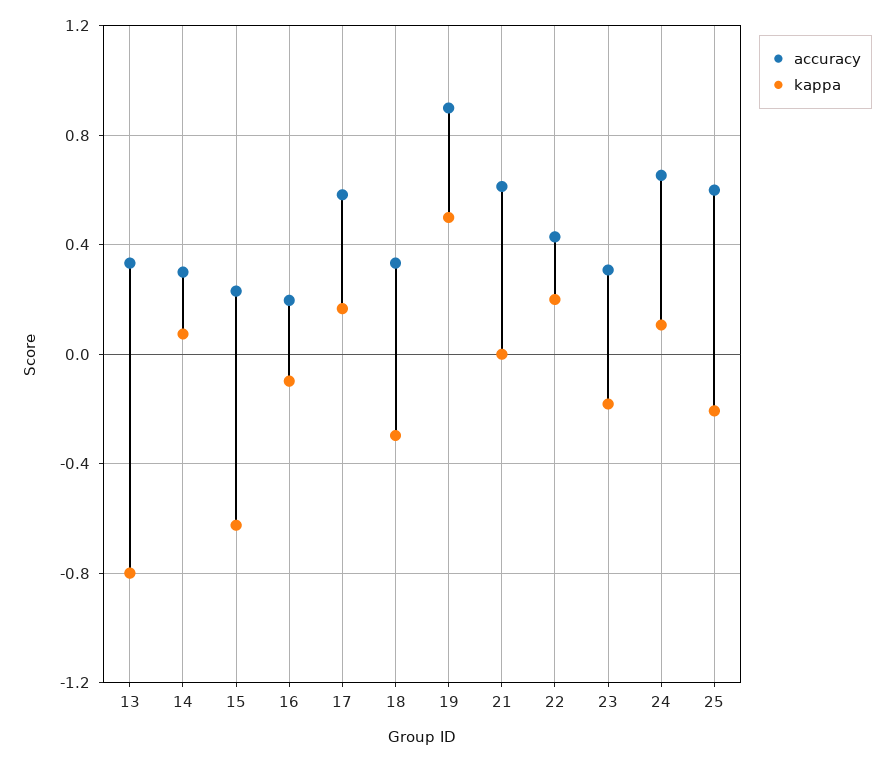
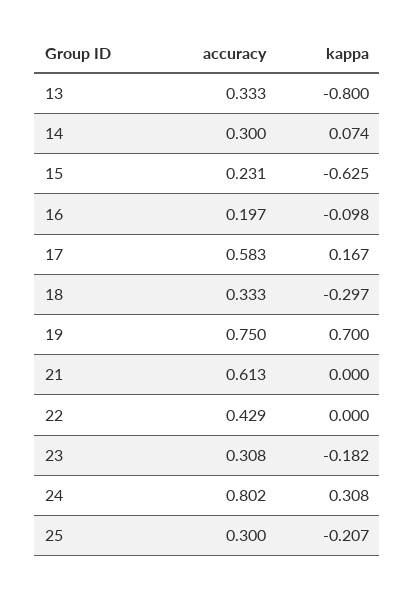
accuracy, 19: 0.9 -> 0.75
kappa, 19: 0.5 -> 0.7
kappa, 22: 0.2 -> 0
accuracy, 24: 0.65 -> 0.802
kappa, 24: 0.1 -> 0.308
accuracy, 25: 0.6 -> 0.3

